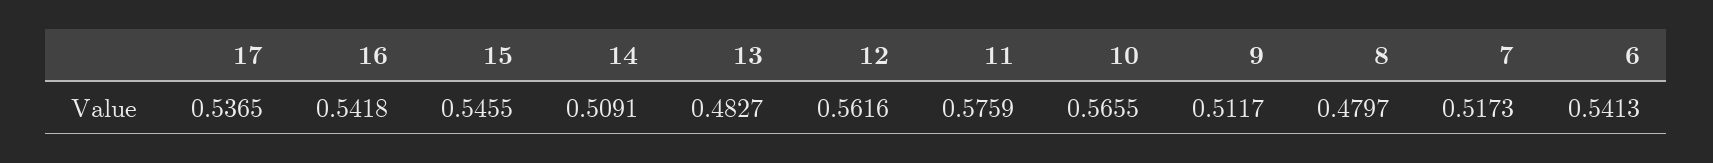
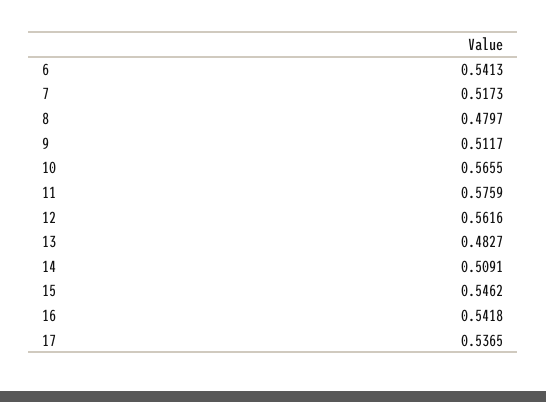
15: 0.5455 -> 0.5462

